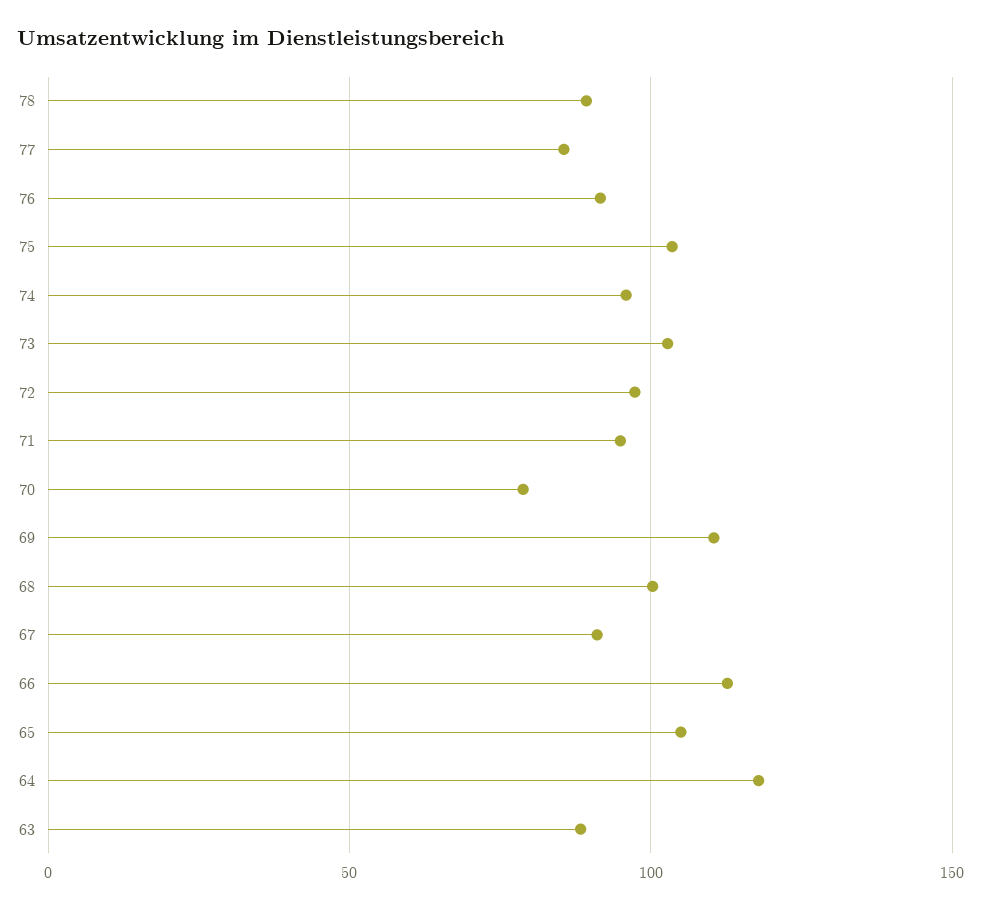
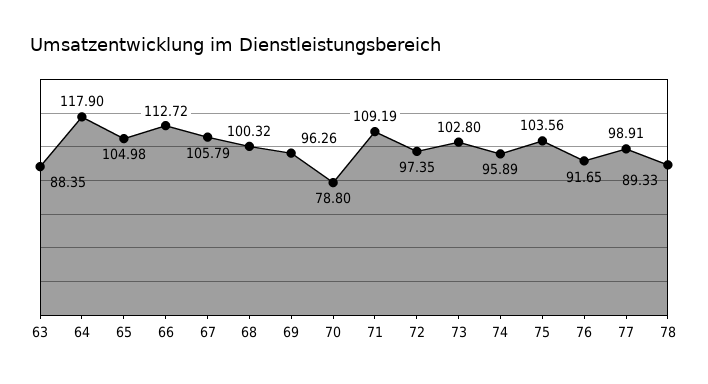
77: 85 -> 98.91
71: 95 -> 109.19
69: 110 -> 96.26
67: 90 -> 105.79

